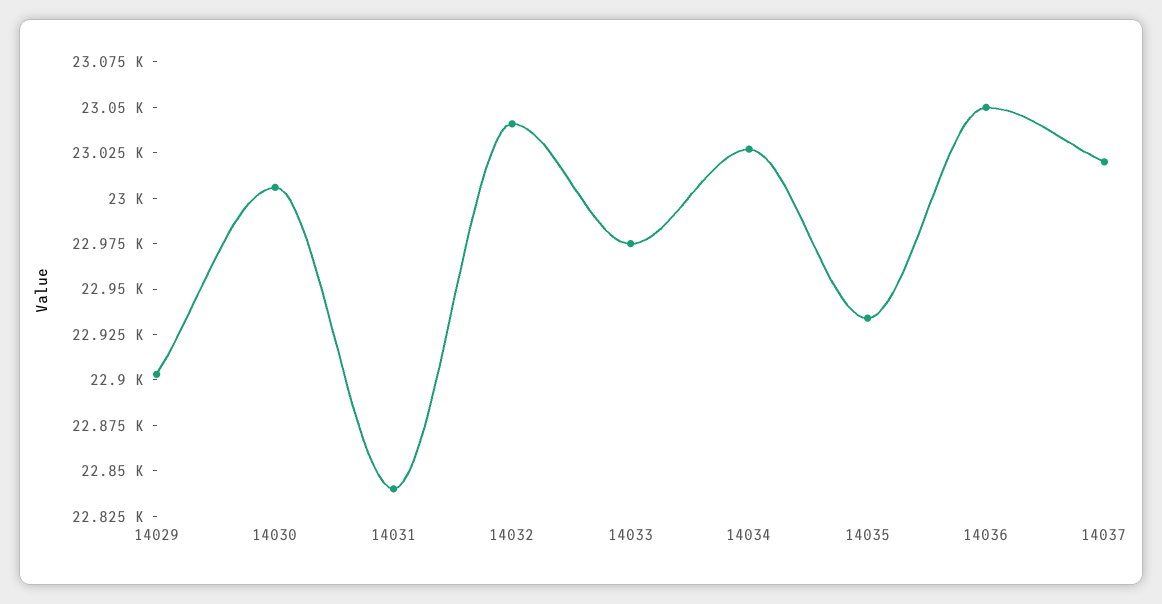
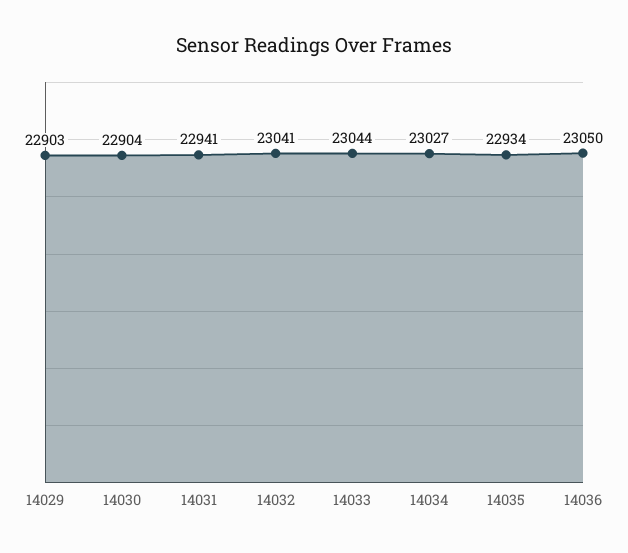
14030: 23005 -> 22904
14031: 22840 -> 22941
14033: 22975 -> 23044
14037: 23020 -> none

